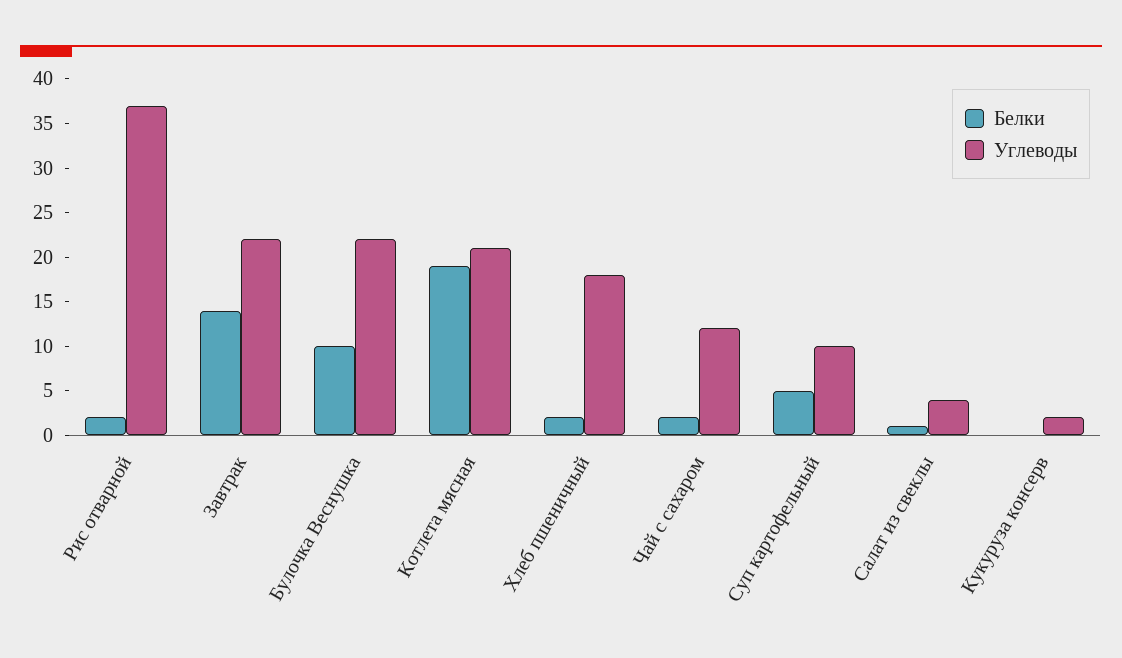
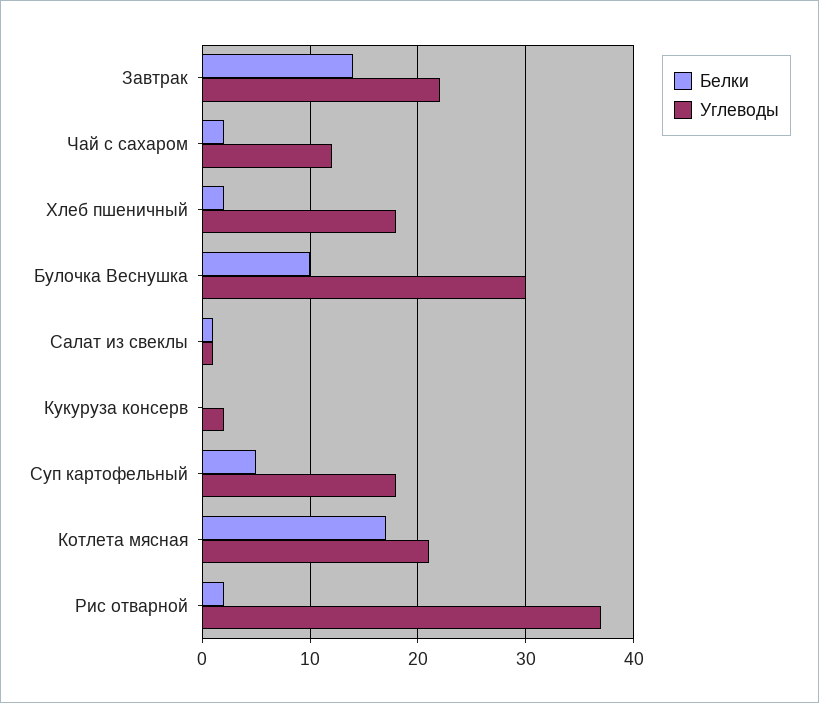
Углеводы, Булочка Веснушка: 22 -> 30
Белки, Котлета мясная: 19 -> 17
Углеводы, Суп картофельный: 10 -> 18
Углеводы, Салат из свеклы: 4 -> 1

